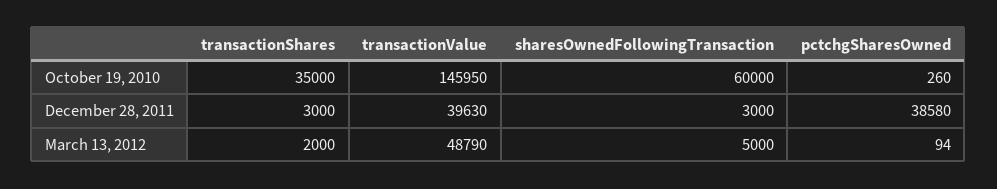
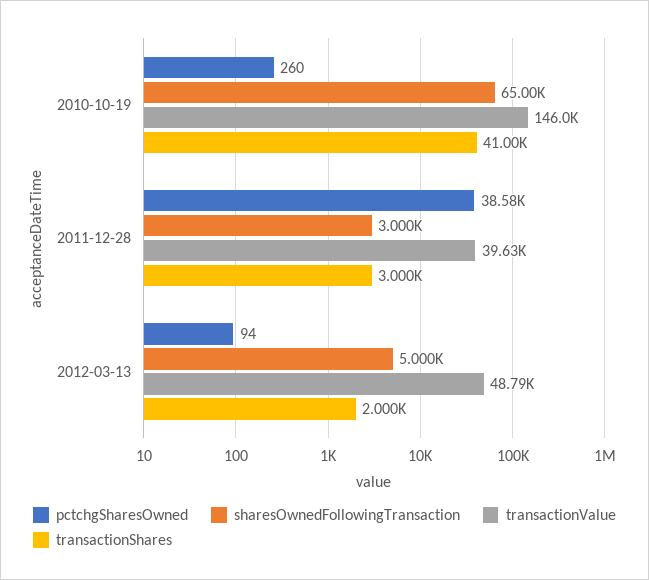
transactionShares, October 19, 2010: 35000 -> 41000
sharesOwnedFollowingTransaction, October 19, 2010: 60000 -> 65000

